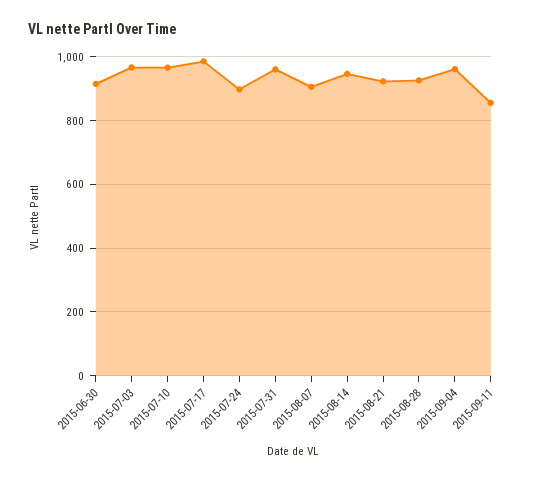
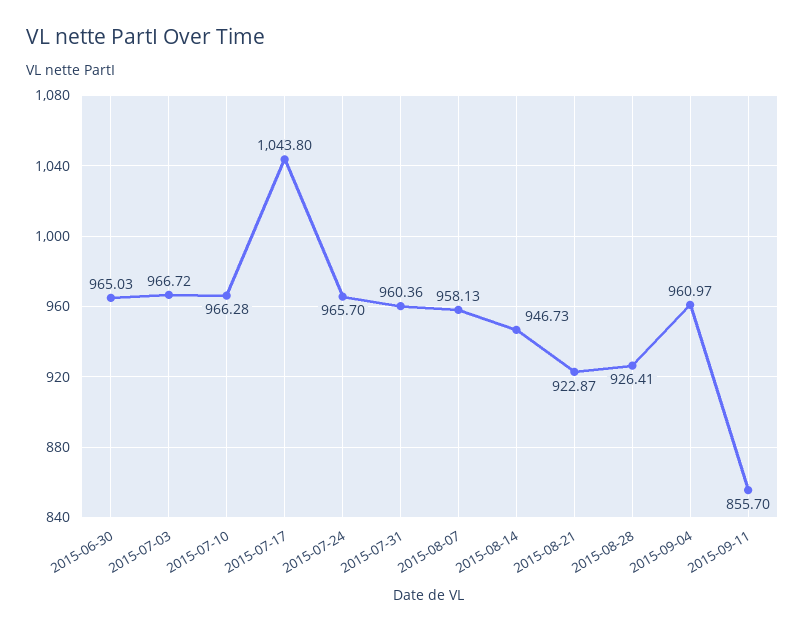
2015-06-30: 920 -> 965.03
2015-07-17: 980 -> 1043.8
2015-07-24: 900 -> 965.7
2015-08-07: 900 -> 958.13

